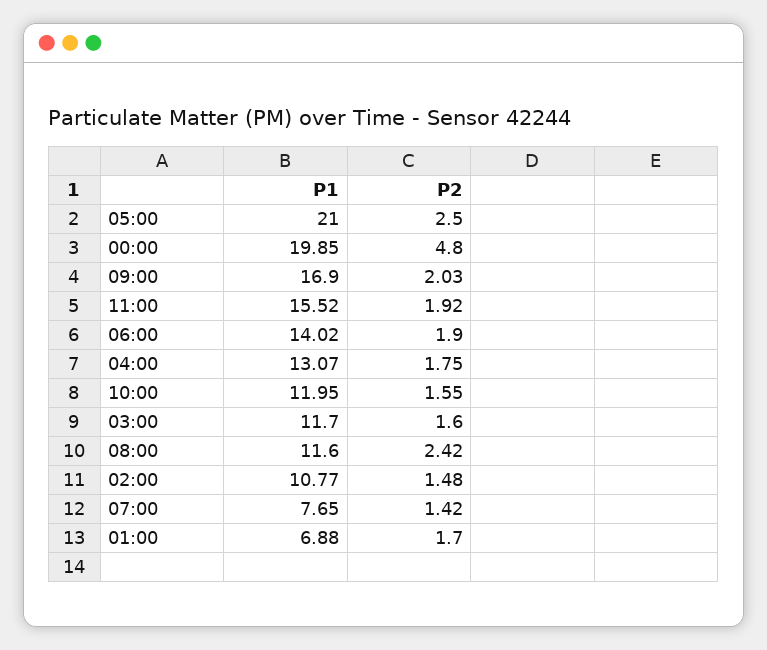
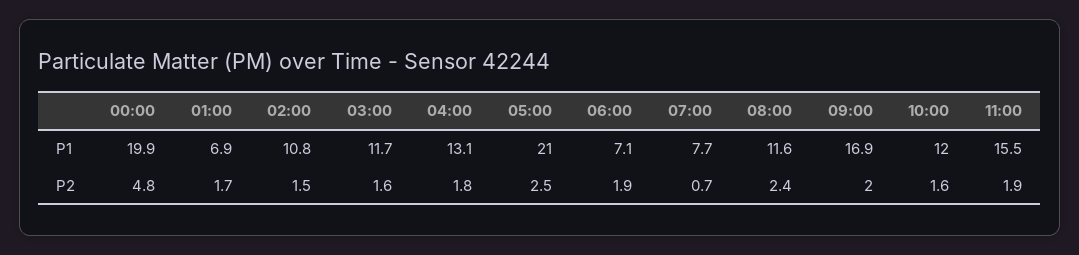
P1, 06:00: 14.02 -> 7.1
P2, 07:00: 1.42 -> 0.7

